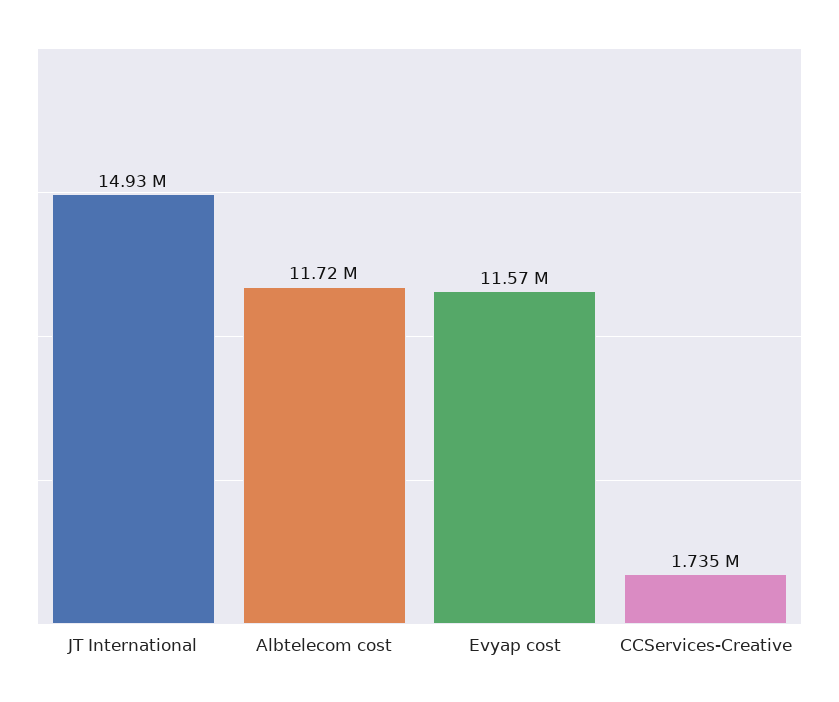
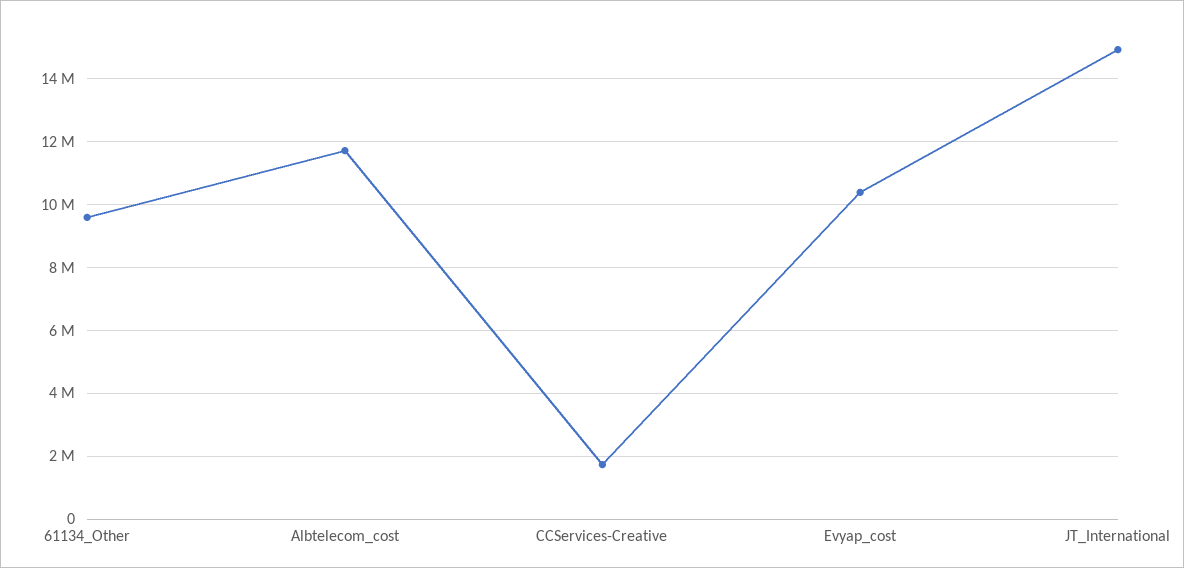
Evyap cost: 11570000 -> 10400000
61134_Other: none -> 9600000

